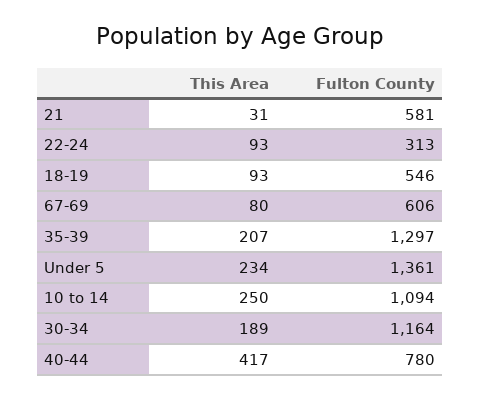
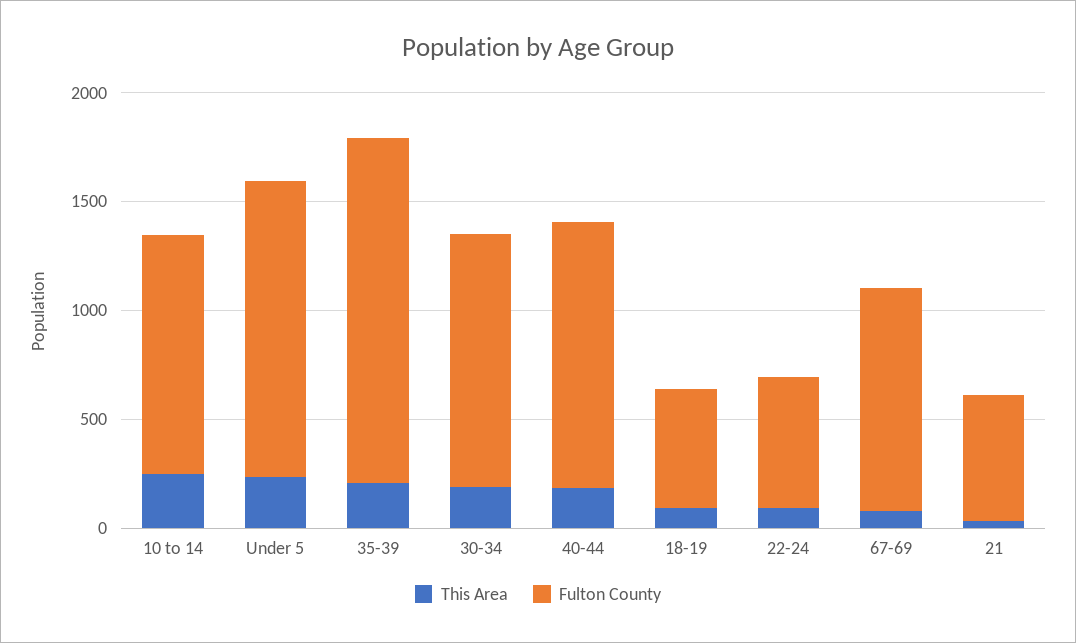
Fulton County, 22-24: 313 -> 600
Fulton County, 67-69: 606 -> 1000
Fulton County, 35-39: 1297 -> 1600
This Area, 40-44: 417 -> 200
Fulton County, 40-44: 780 -> 1200

